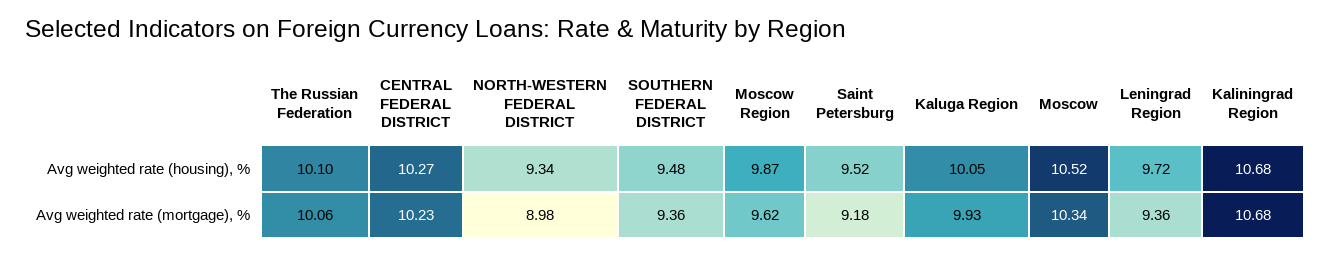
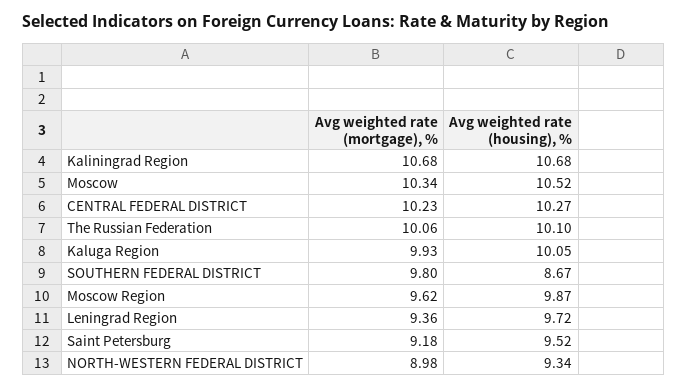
SOUTHERN FEDERAL DISTRICT, Avg weighted rate (housing), %: 9.48 -> 8.67
SOUTHERN FEDERAL DISTRICT, Avg weighted rate (mortgage), %: 9.36 -> 9.8

